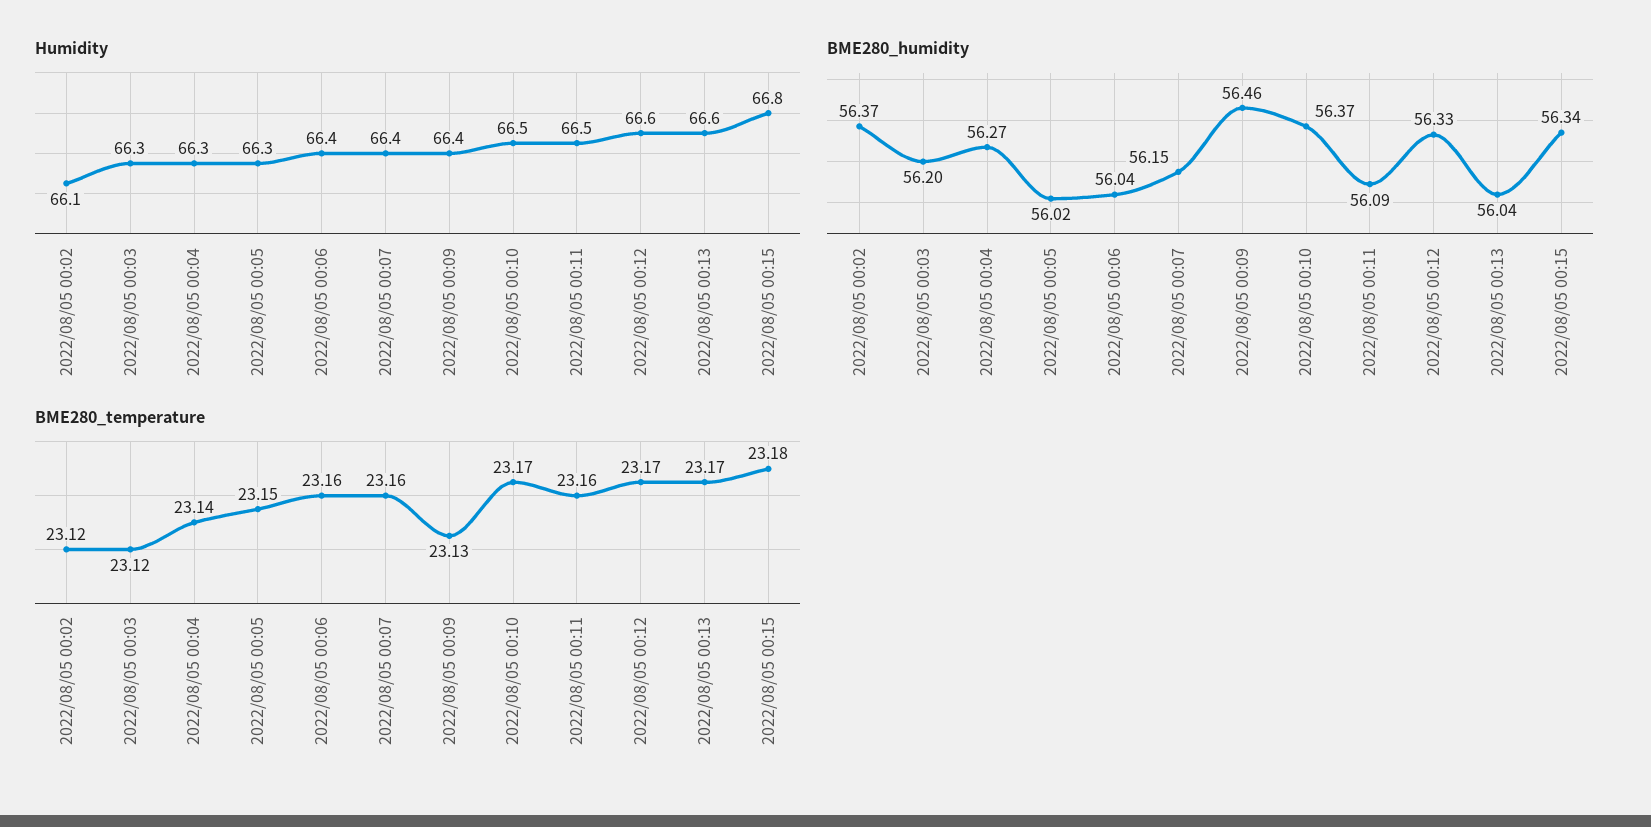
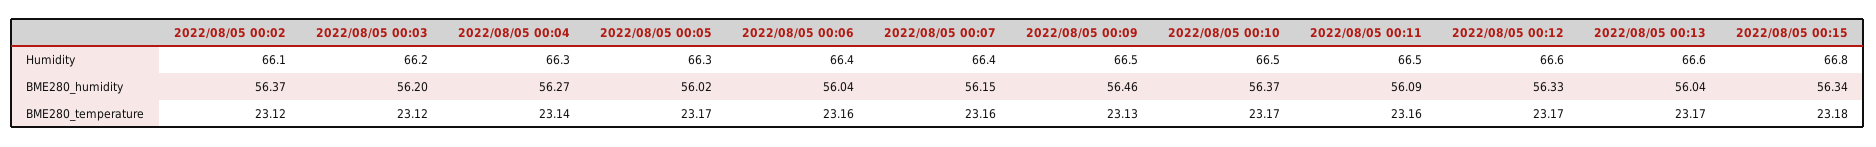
Humidity, 2022/08/05 00:03: 66.3 -> 66.2
Humidity, 2022/08/05 00:09: 66.4 -> 66.5
BME280_temperature, 2022/08/05 00:05: 23.15 -> 23.17

